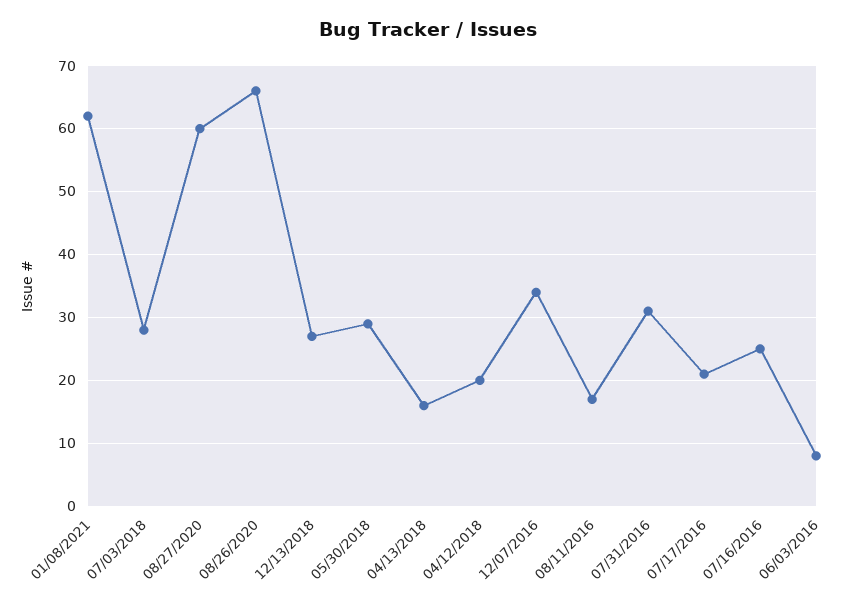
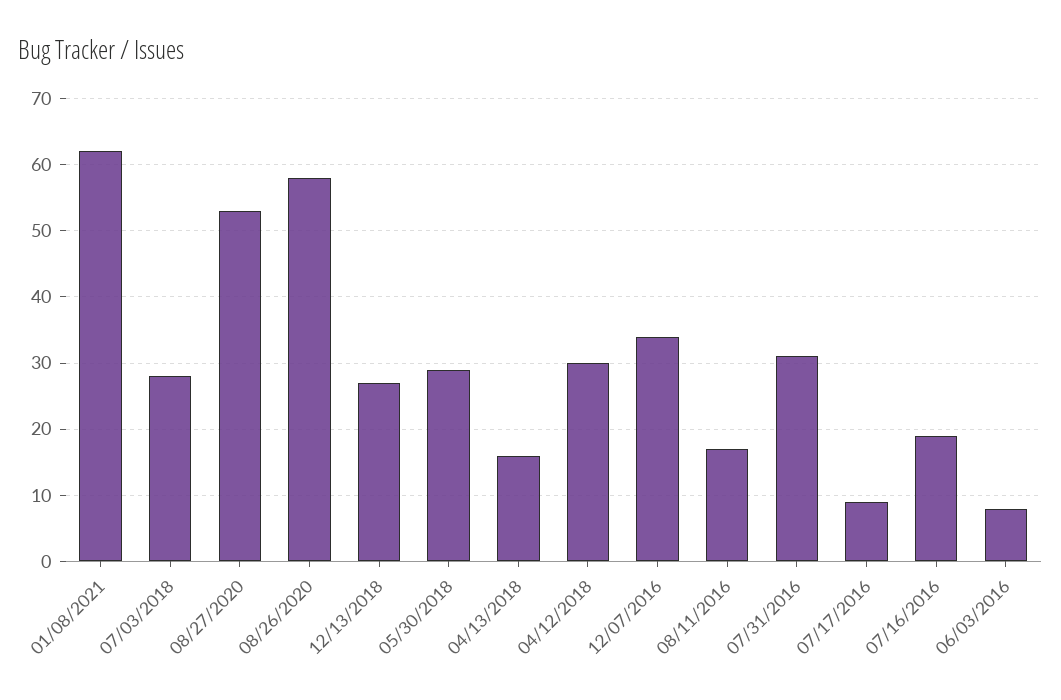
08/27/2020: 60 -> 53
08/26/2020: 66 -> 58
04/12/2018: 20 -> 30
07/17/2016: 21 -> 9
07/16/2016: 25 -> 19

